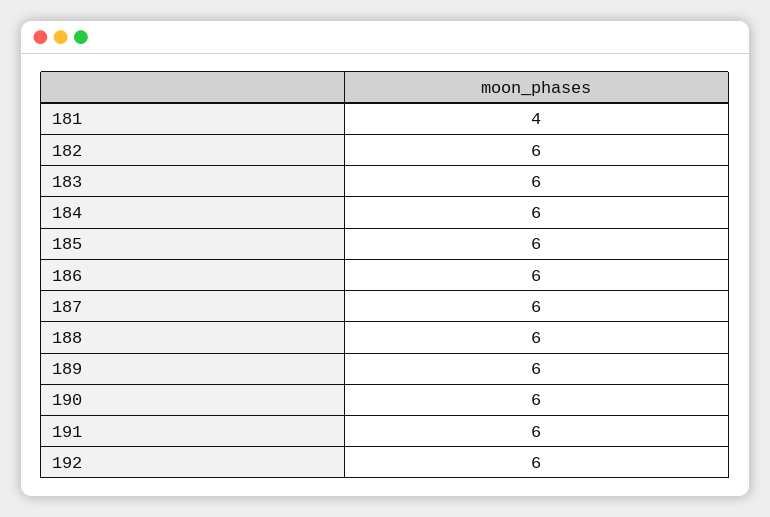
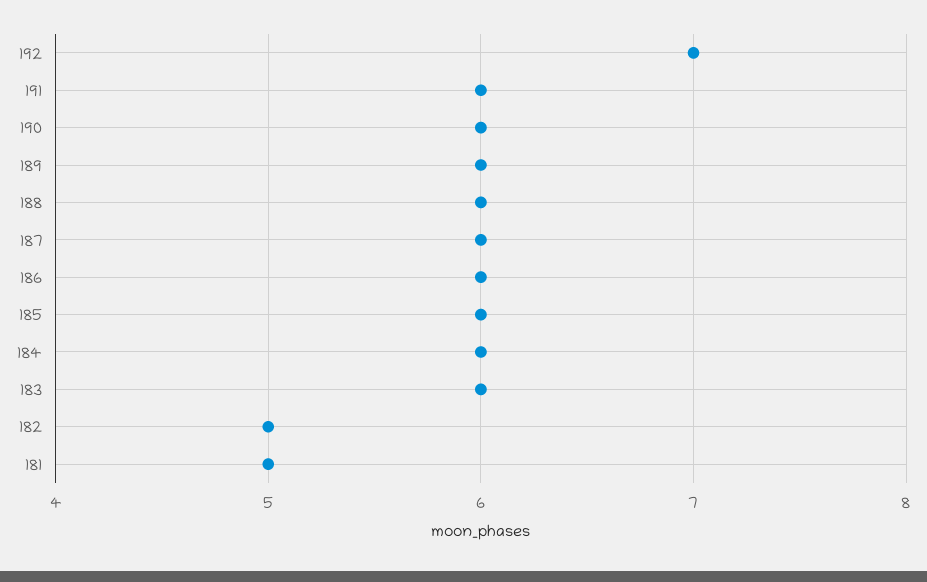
181: 4 -> 5
182: 6 -> 5
192: 6 -> 7

